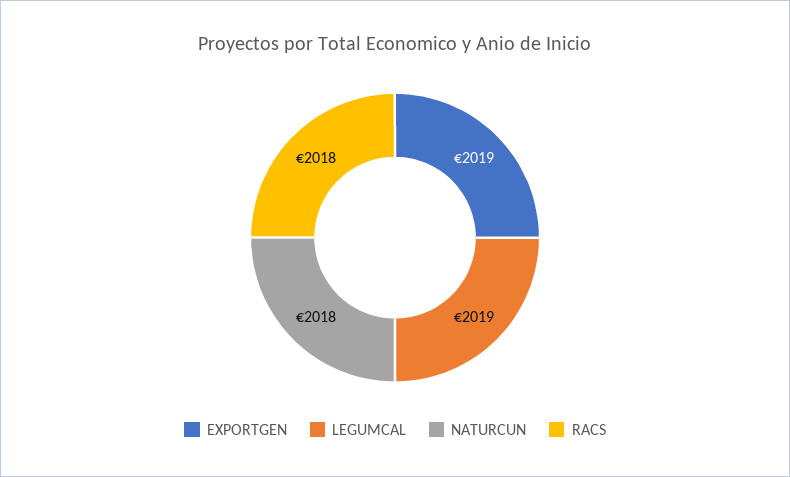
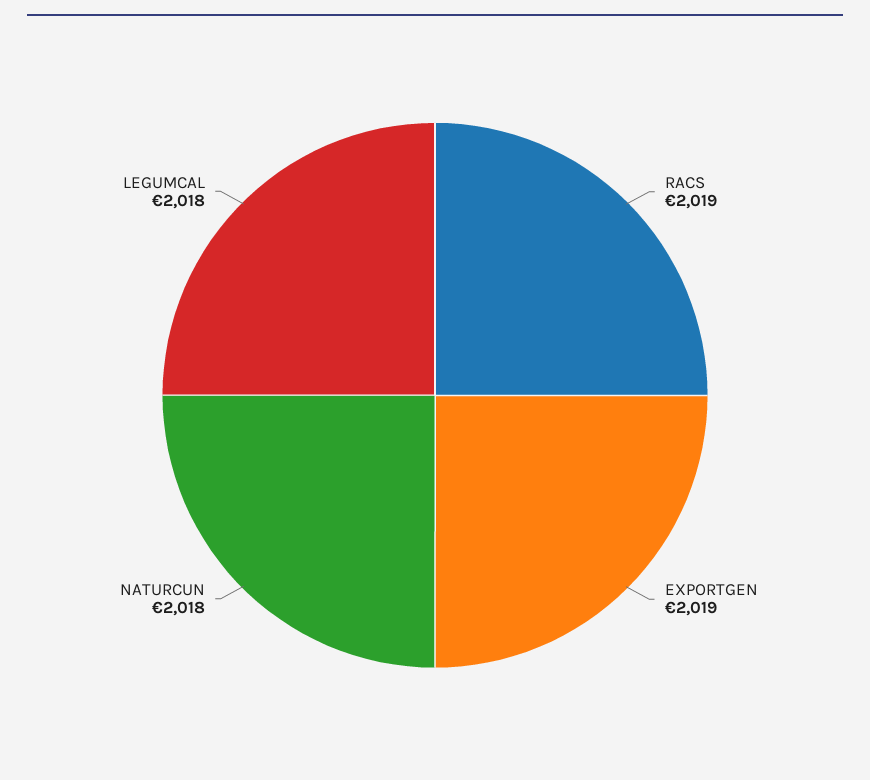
LEGUMCAL: 2019 -> 2018
RACS: 2018 -> 2019

